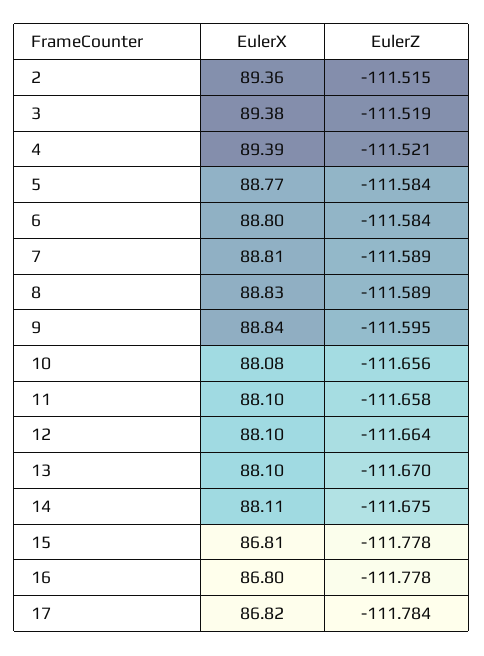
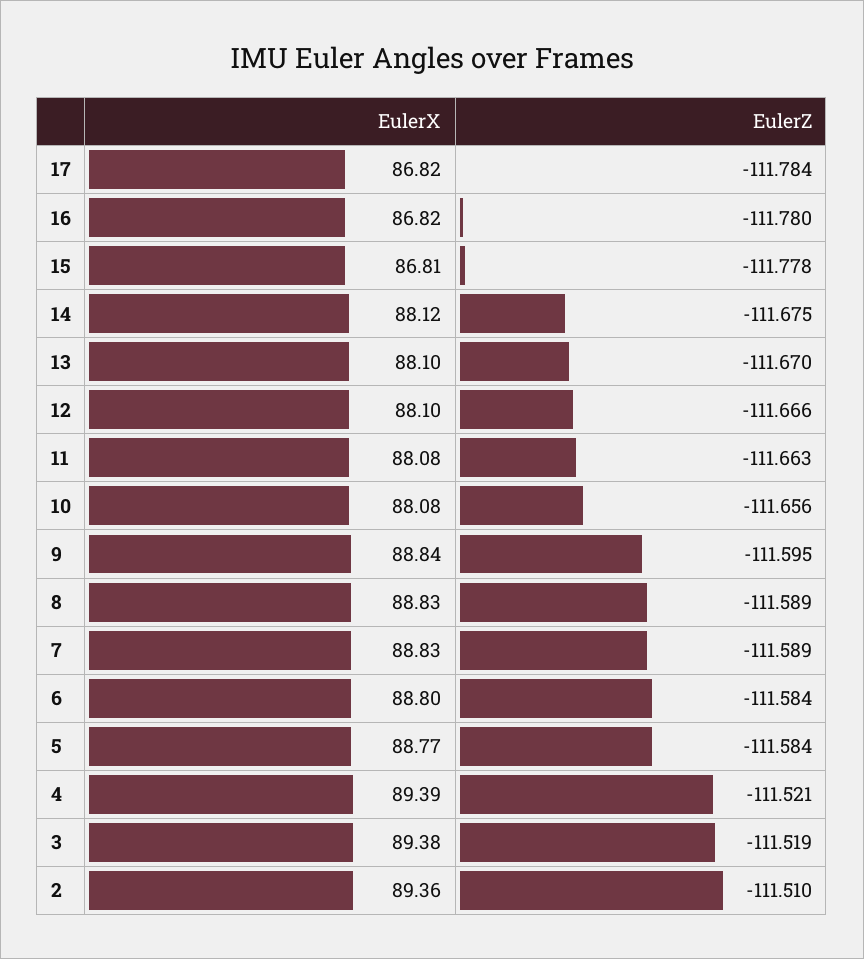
EulerZ, 2: -111.515 -> -111.51
EulerX, 7: 88.81 -> 88.83
EulerX, 11: 88.1 -> 88.08
EulerZ, 11: -111.658 -> -111.663
EulerZ, 12: -111.664 -> -111.666
EulerX, 14: 88.11 -> 88.12
EulerX, 16: 86.8 -> 86.82
EulerZ, 16: -111.778 -> -111.78

